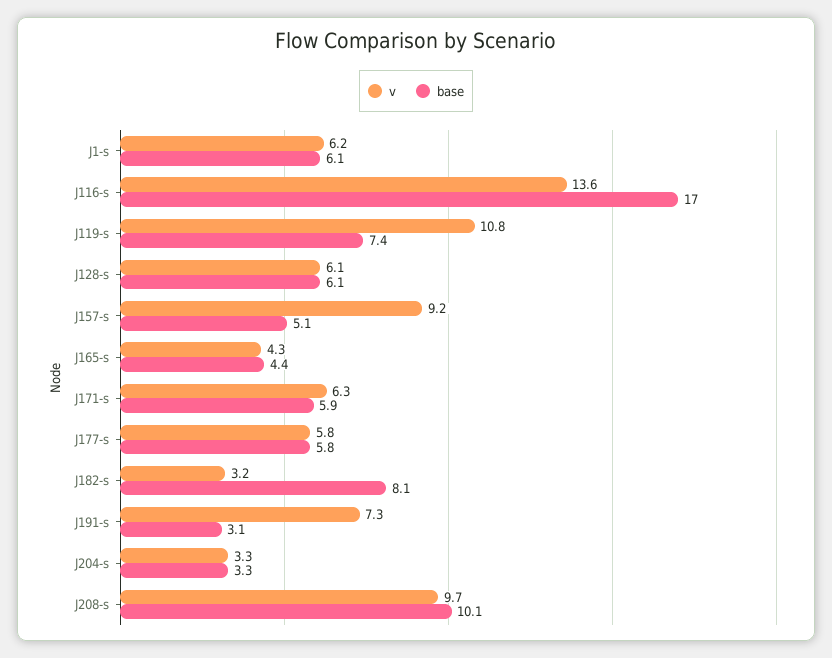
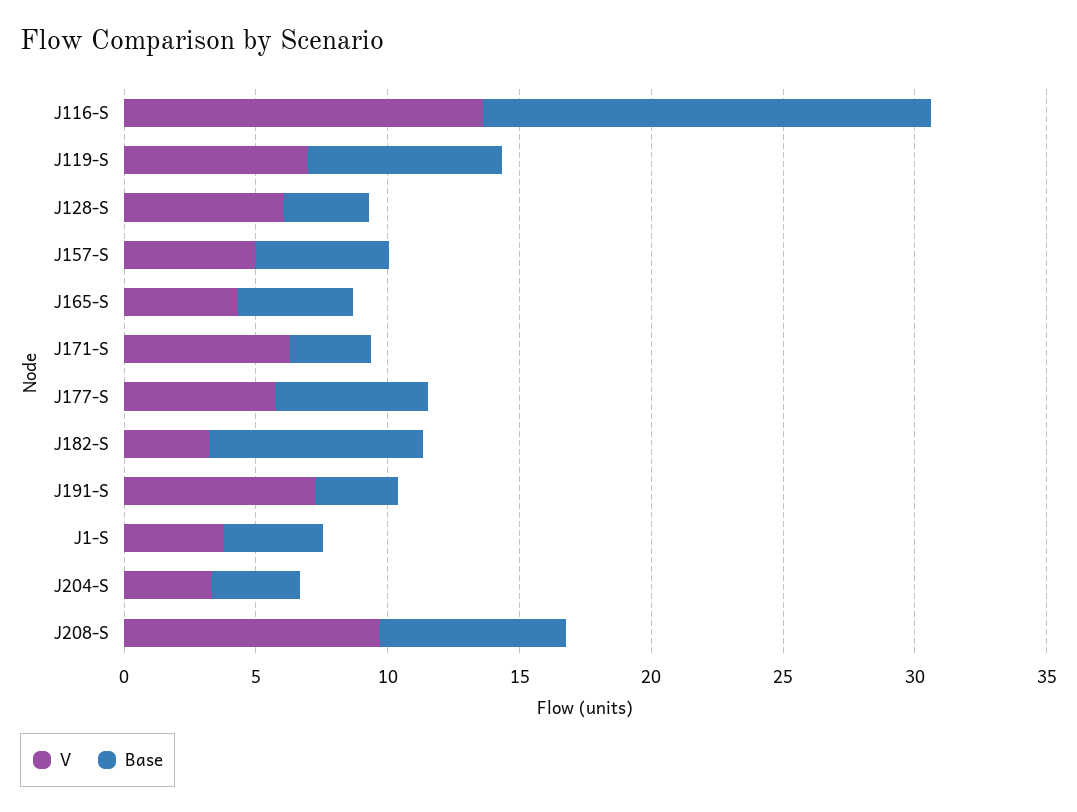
v, J1-s: 6.2 -> 4
base, J1-s: 6.1 -> 4
v, J119-s: 10.8 -> 7
base, J128-s: 6.1 -> 3
v, J157-s: 9.2 -> 5
base, J171-s: 5.9 -> 3
base, J208-s: 10.1 -> 7

